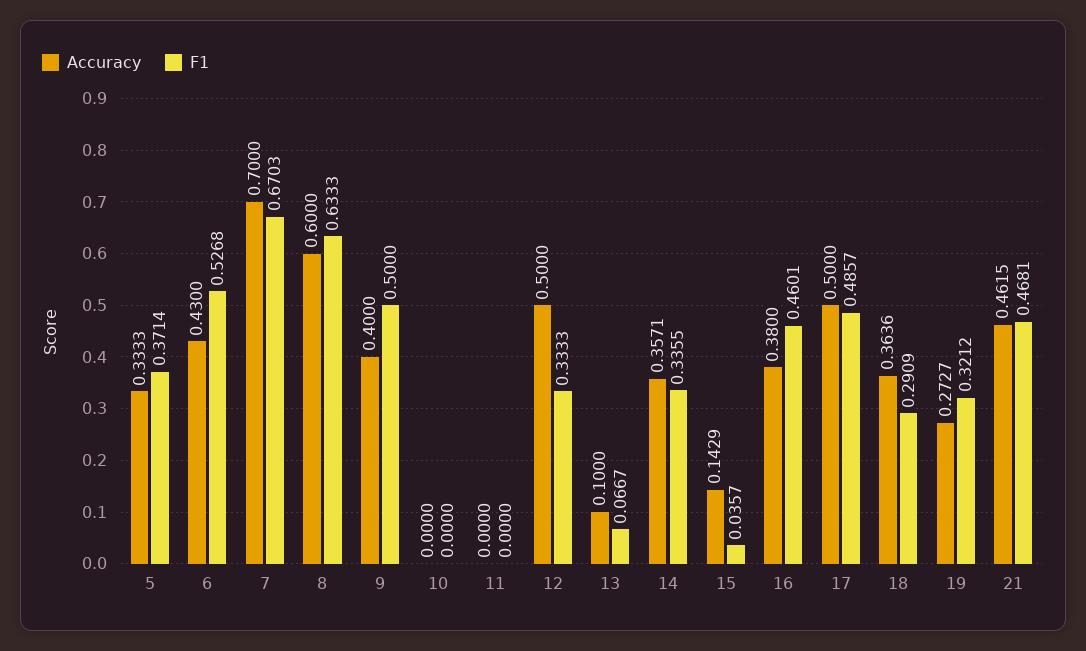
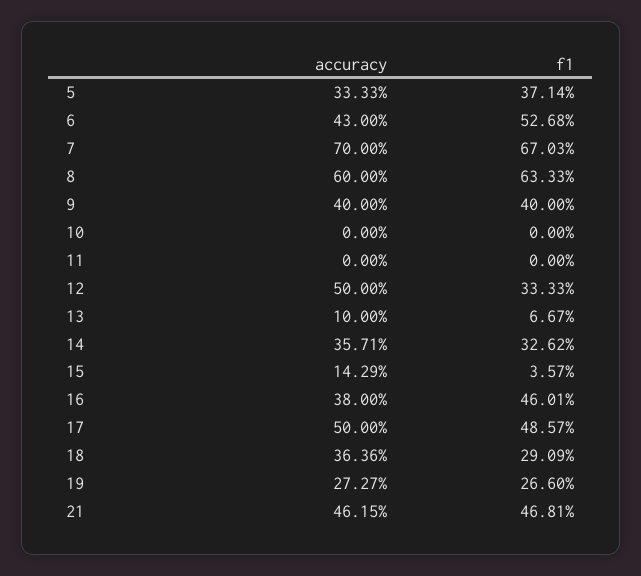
F1, 9: 0.5 -> 0.4
F1, 14: 0.3355 -> 0.3262
F1, 19: 0.3212 -> 0.266

